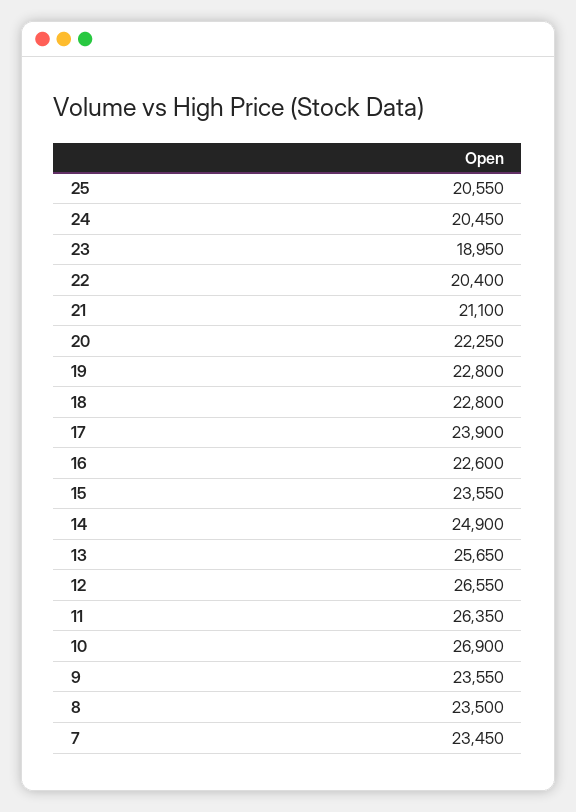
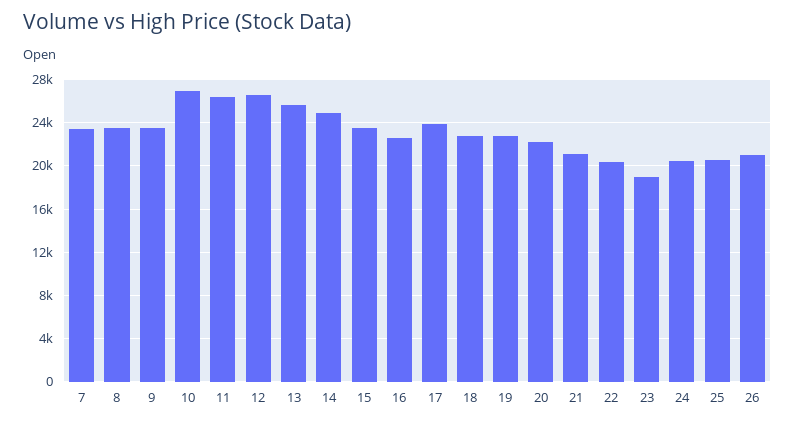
26: none -> 21000

